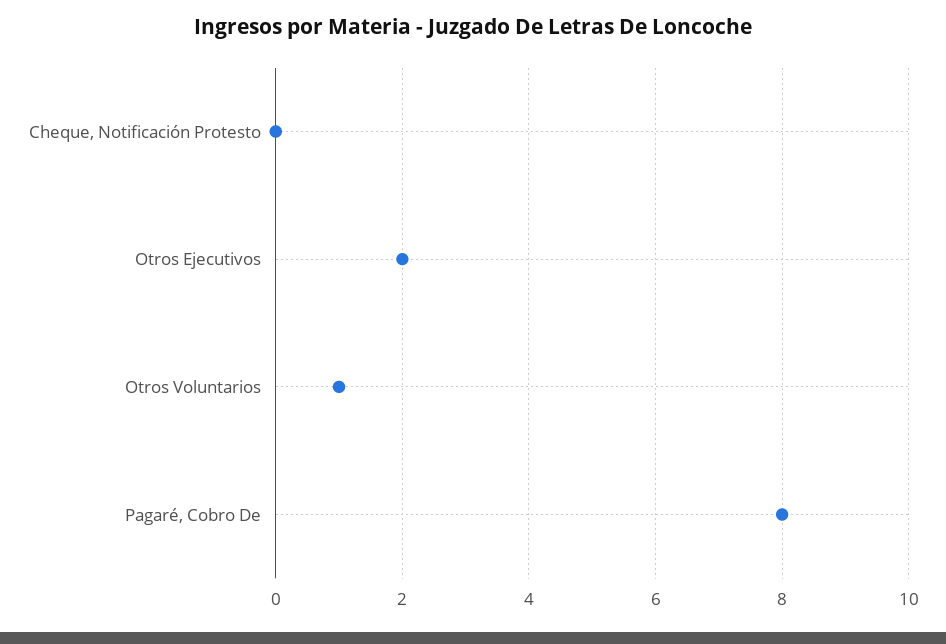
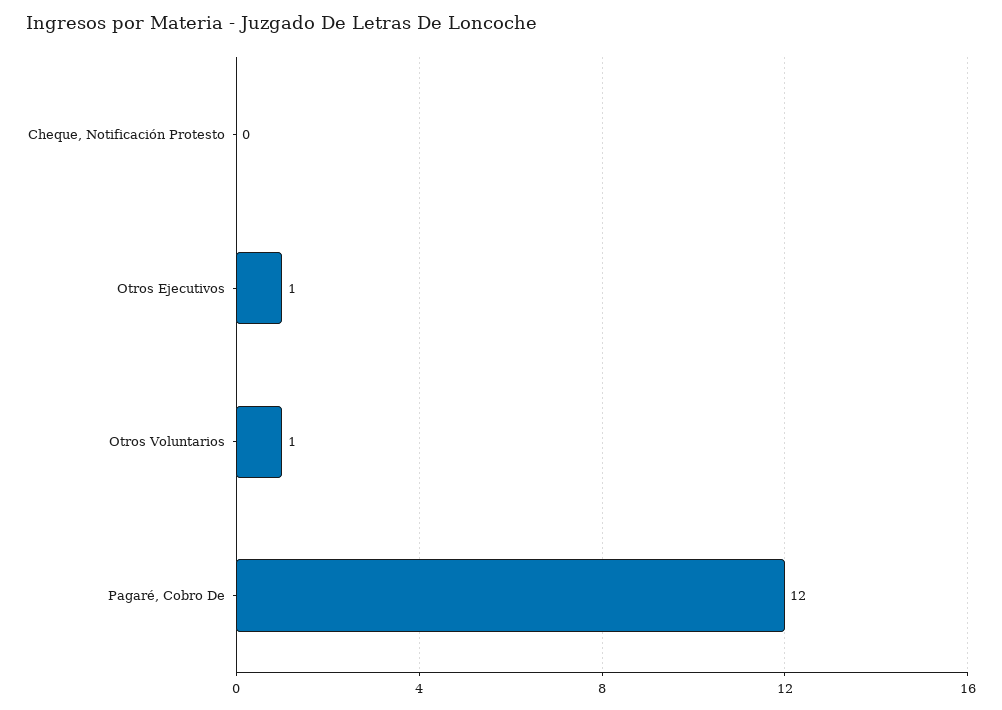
Otros Ejecutivos: 2 -> 1
Pagaré, Cobro De: 8 -> 12

